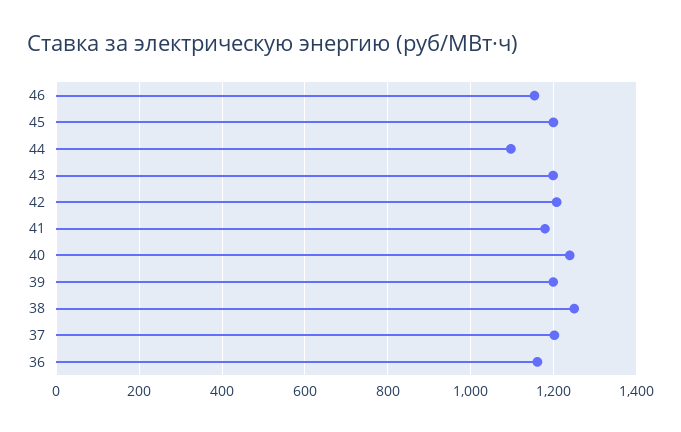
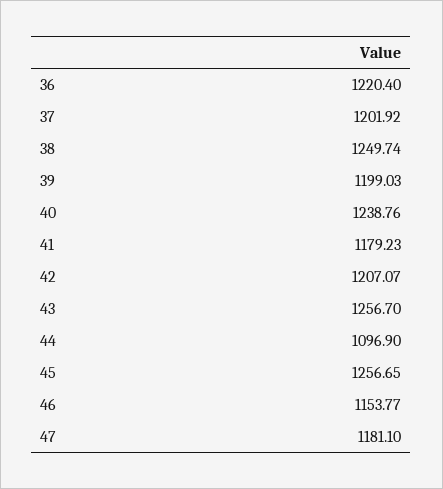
45: 1200 -> 1256.65
43: 1200 -> 1256.7
36: 1160 -> 1220.4
47: none -> 1181.1

